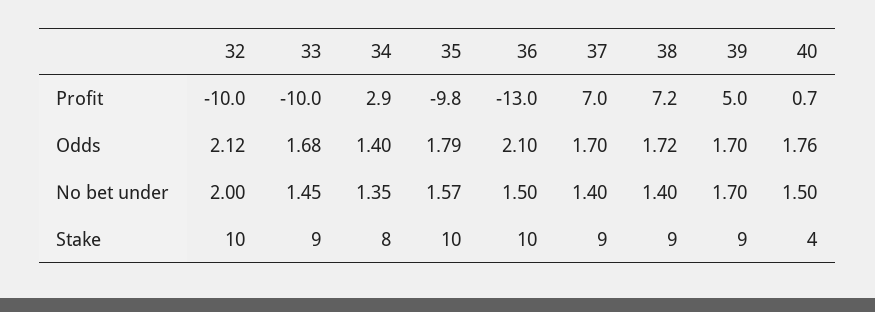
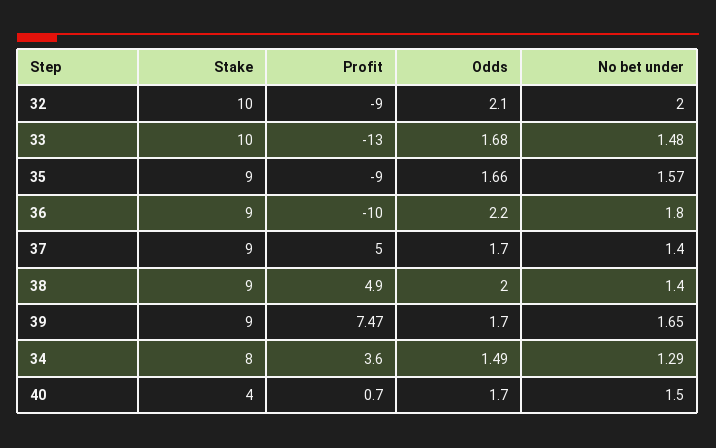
32, Profit: -10 -> -9
33, Profit: -10 -> -13
34, Profit: 2.9 -> 3.6
35, Profit: -9.8 -> -9
36, Profit: -13 -> -10
37, Profit: 7 -> 5
38, Profit: 7.2 -> 4.9
39, Profit: 5 -> 7.47
32, Odds: 2.12 -> 2.1
34, Odds: 1.4 -> 1.49
35, Odds: 1.79 -> 1.66
36, Odds: 2.1 -> 2.2
38, Odds: 1.72 -> 2
40, Odds: 1.76 -> 1.7
33, No bet under: 1.45 -> 1.48
34, No bet under: 1.35 -> 1.29
36, No bet under: 1.5 -> 1.8
39, No bet under: 1.7 -> 1.65
33, Stake: 9 -> 10
35, Stake: 10 -> 9
36, Stake: 10 -> 9

